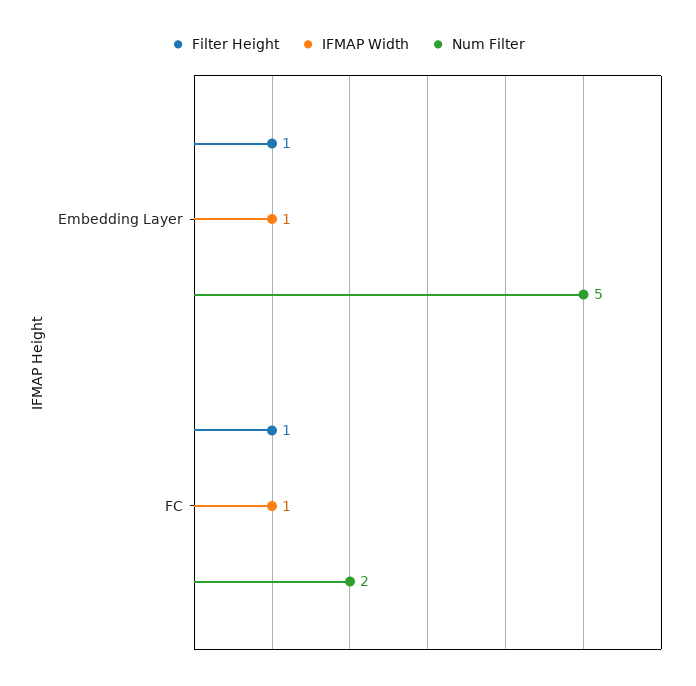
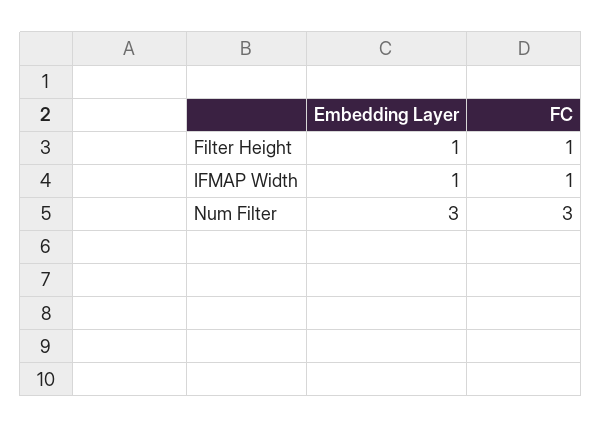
Num Filter, Embedding Layer: 5 -> 3
Num Filter, FC: 2 -> 3

